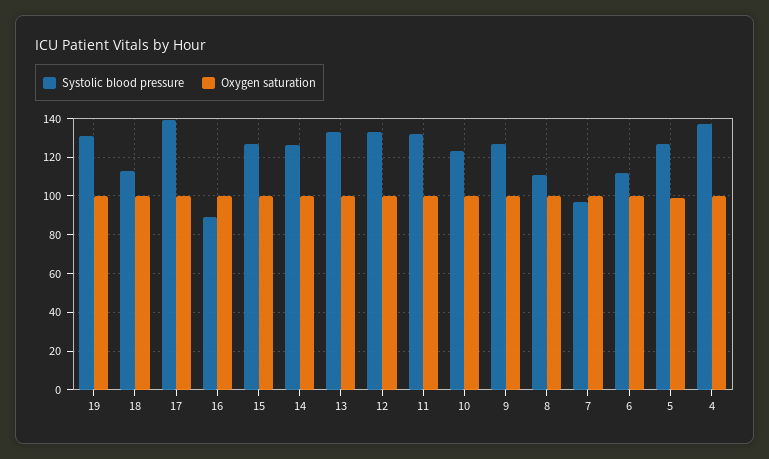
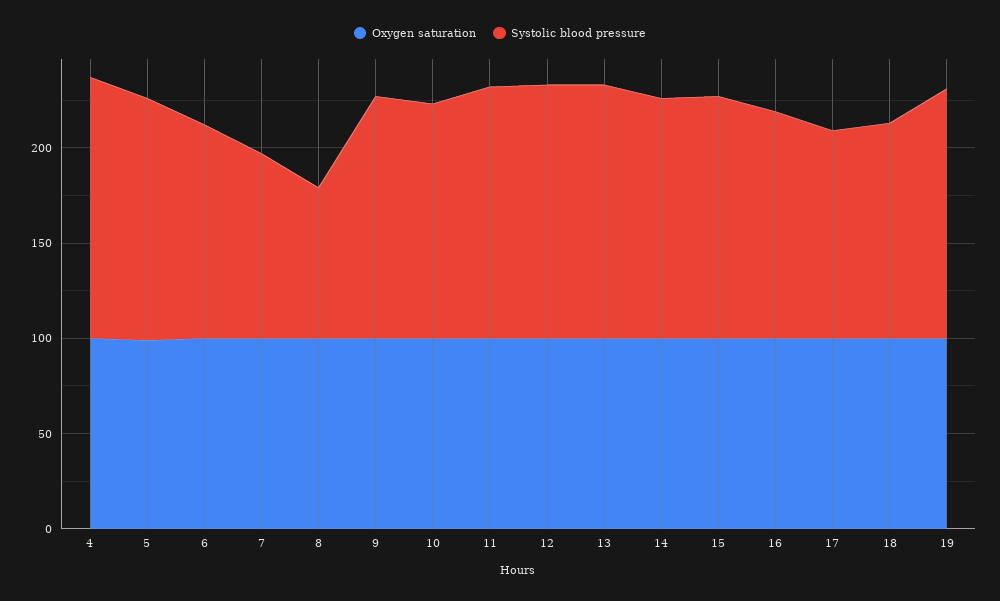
Systolic blood pressure, 17: 140 -> 110
Systolic blood pressure, 16: 90 -> 120
Systolic blood pressure, 8: 110 -> 80

